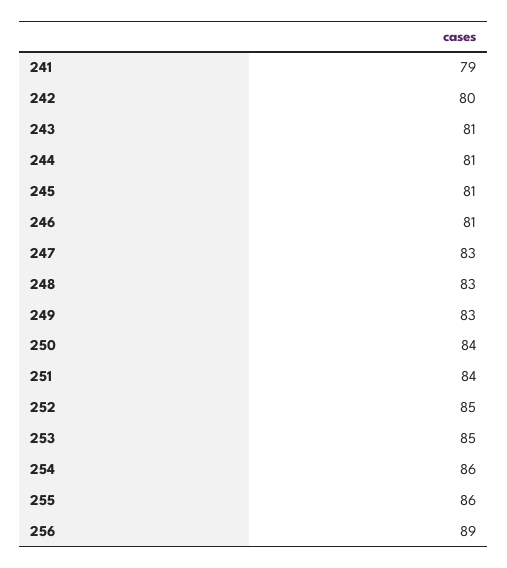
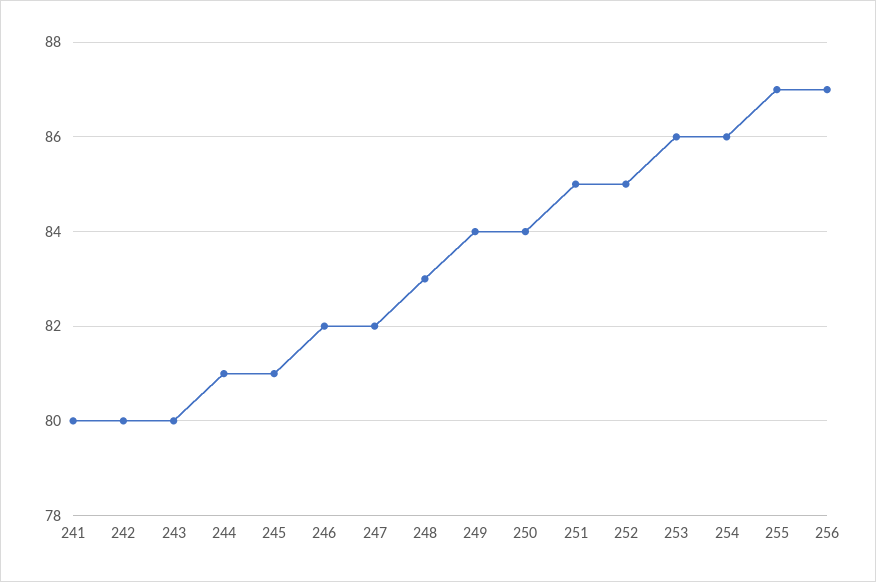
241: 79 -> 80
243: 81 -> 80
246: 81 -> 82
247: 83 -> 82
249: 83 -> 84
251: 84 -> 85
253: 85 -> 86
255: 86 -> 87
256: 89 -> 87

